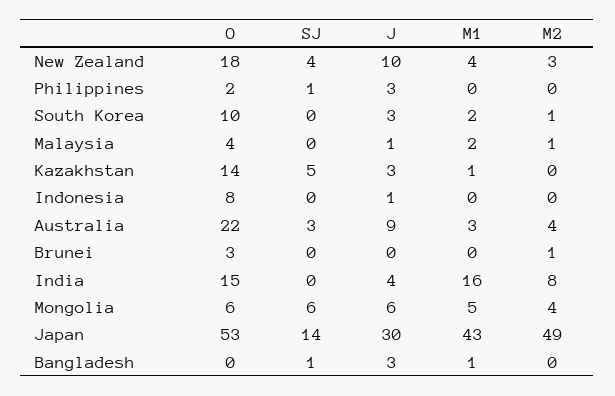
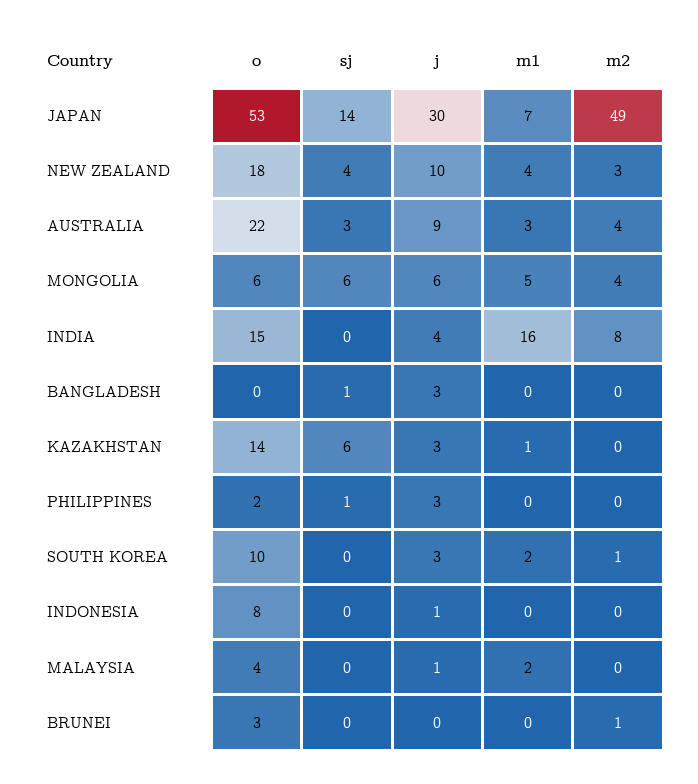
M2, Malaysia: 1 -> 0
SJ, Kazakhstan: 5 -> 6
M1, Japan: 43 -> 7
M1, Bangladesh: 1 -> 0

